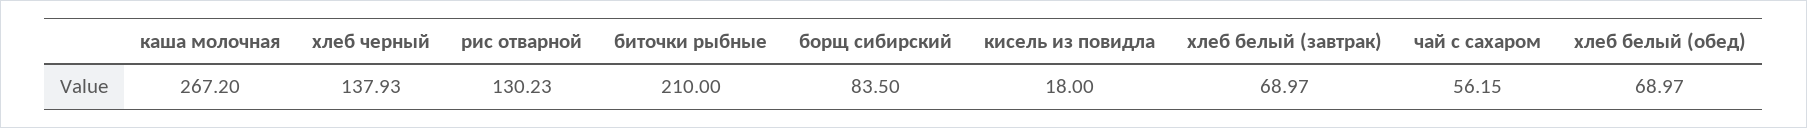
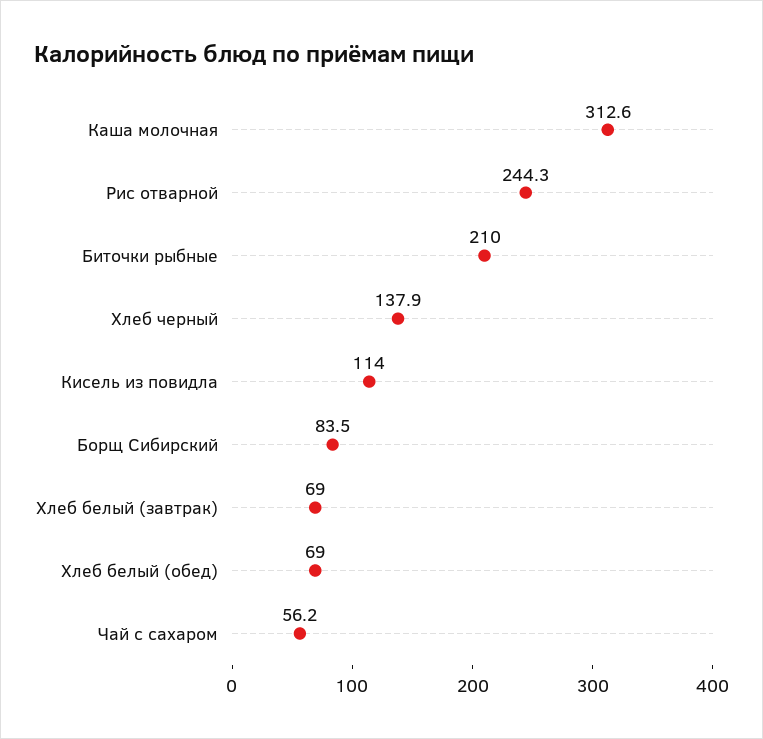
каша молочная: 267.2 -> 312.6
рис отварной: 130.23 -> 244.3
кисель из повидла: 18 -> 114

